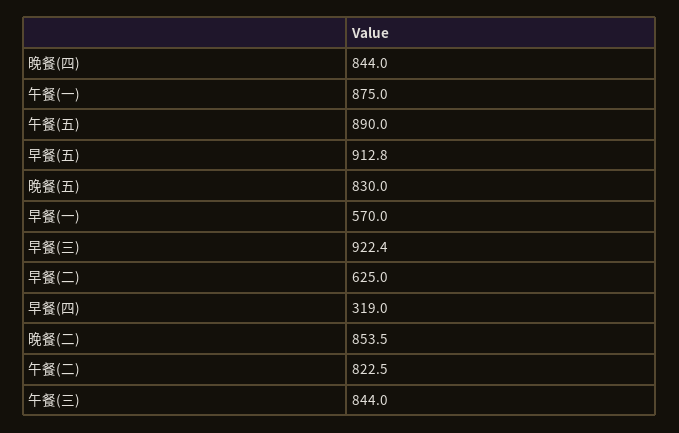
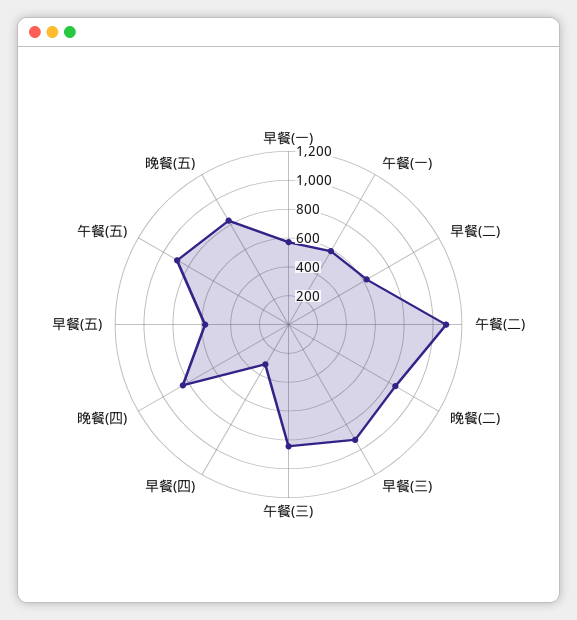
午餐(一): 875 -> 600
早餐(五): 912.8 -> 600
午餐(二): 822.5 -> 1100

